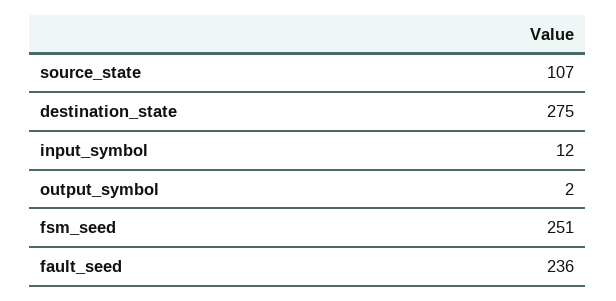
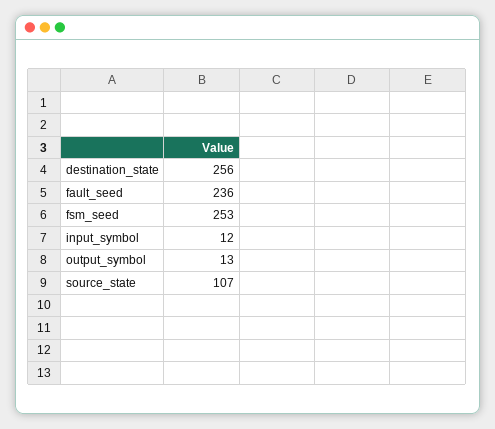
destination_state: 275 -> 256
output_symbol: 2 -> 13
fsm_seed: 251 -> 253

